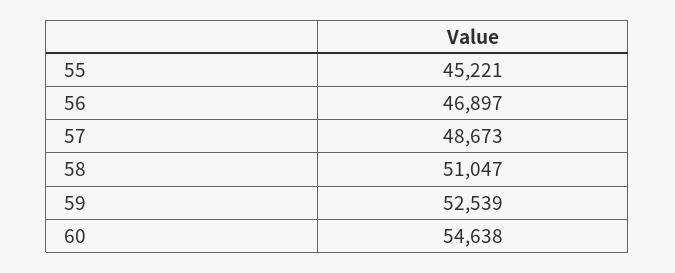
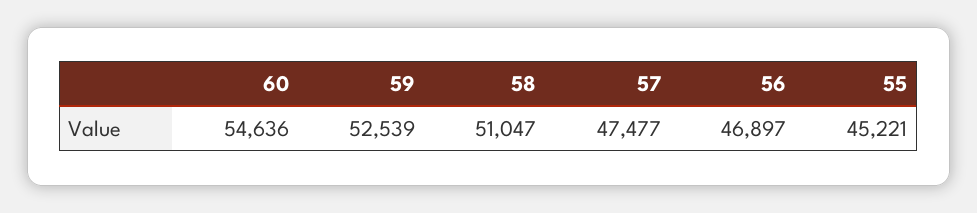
57: 48673 -> 47477
60: 54638 -> 54636

